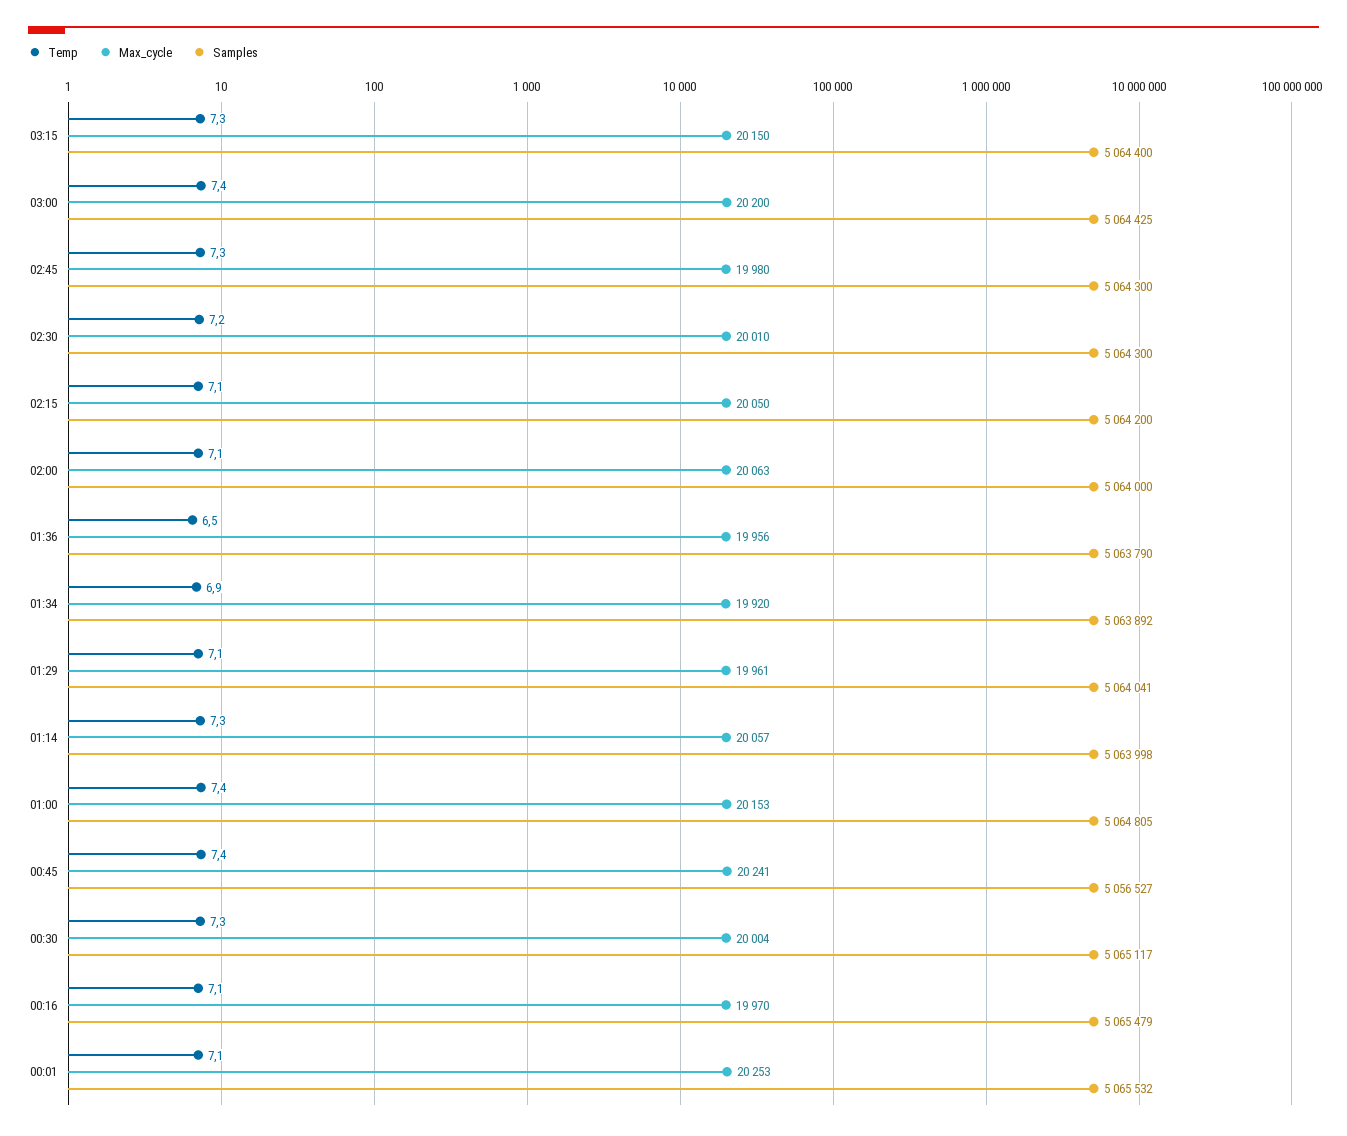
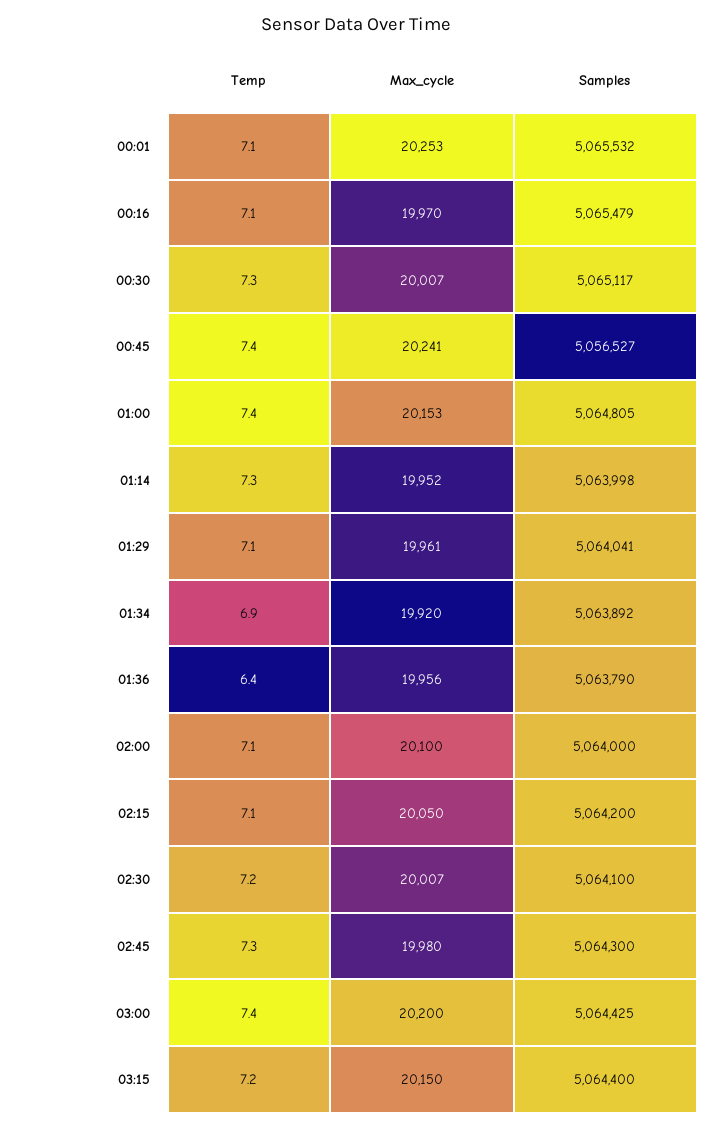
Temp, 03:15: 7.3 -> 7.2
Max_cycle, 02:30: 20010 -> 20007
Samples, 02:30: 5064300 -> 5064100
Max_cycle, 02:00: 20063 -> 20100
Temp, 01:36: 6.5 -> 6.4
Max_cycle, 01:14: 20057 -> 19952
Max_cycle, 00:30: 20004 -> 20007

